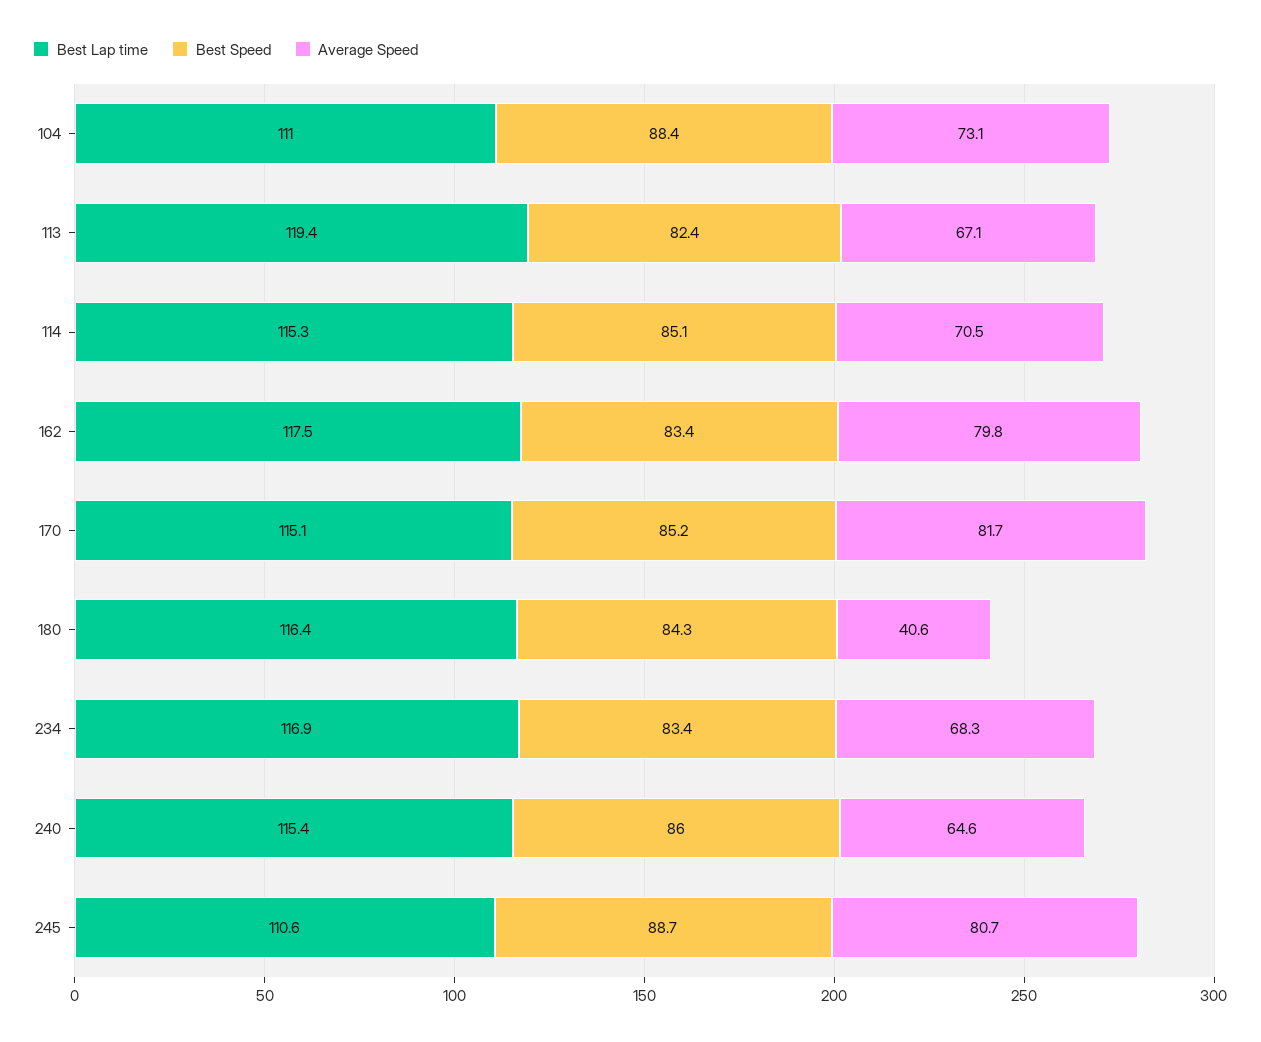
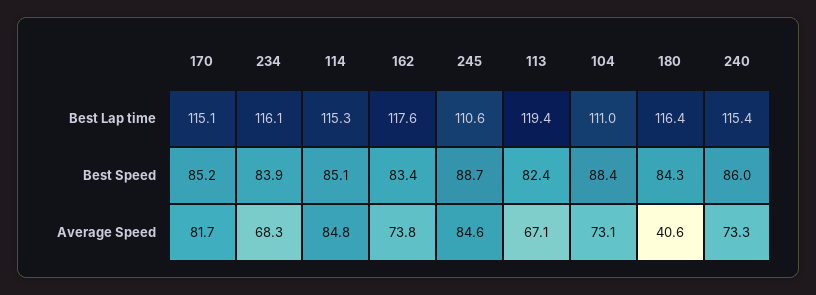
Average Speed, 114: 70.5 -> 84.8
Best Lap time, 162: 117.5 -> 117.6
Average Speed, 162: 79.8 -> 73.8
Best Lap time, 234: 116.9 -> 116.1
Best Speed, 234: 83.4 -> 83.9
Average Speed, 240: 64.6 -> 73.3
Average Speed, 245: 80.7 -> 84.6

